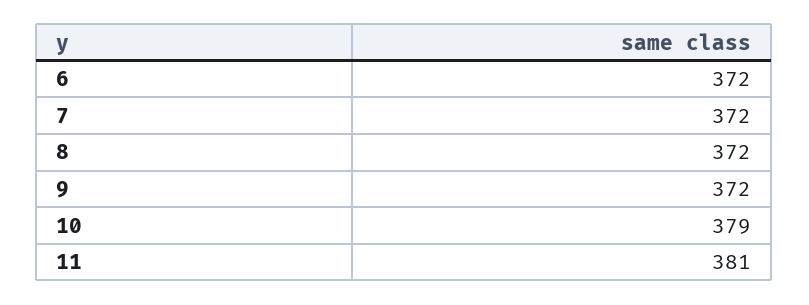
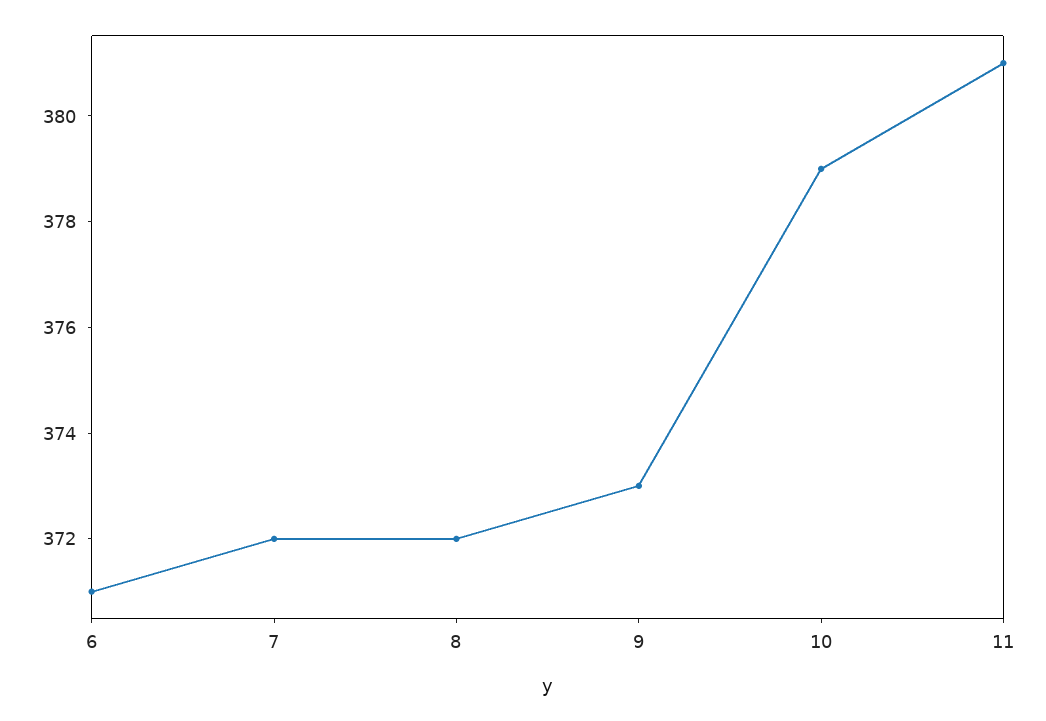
6: 372 -> 371
9: 372 -> 373

